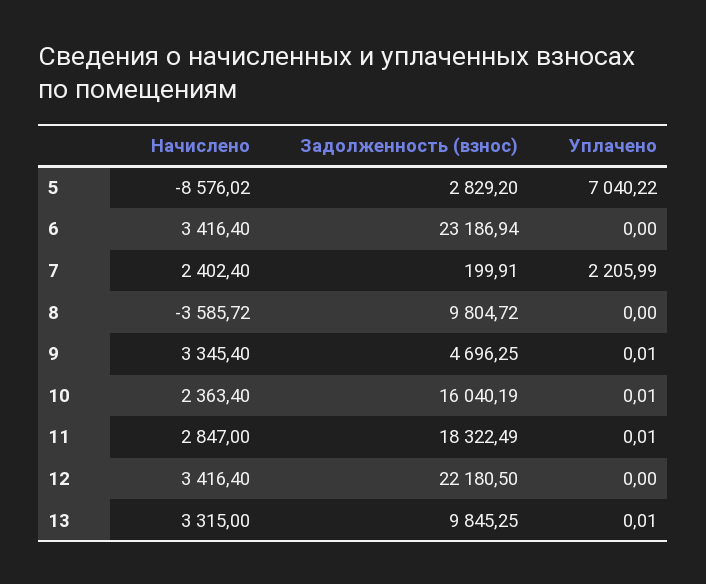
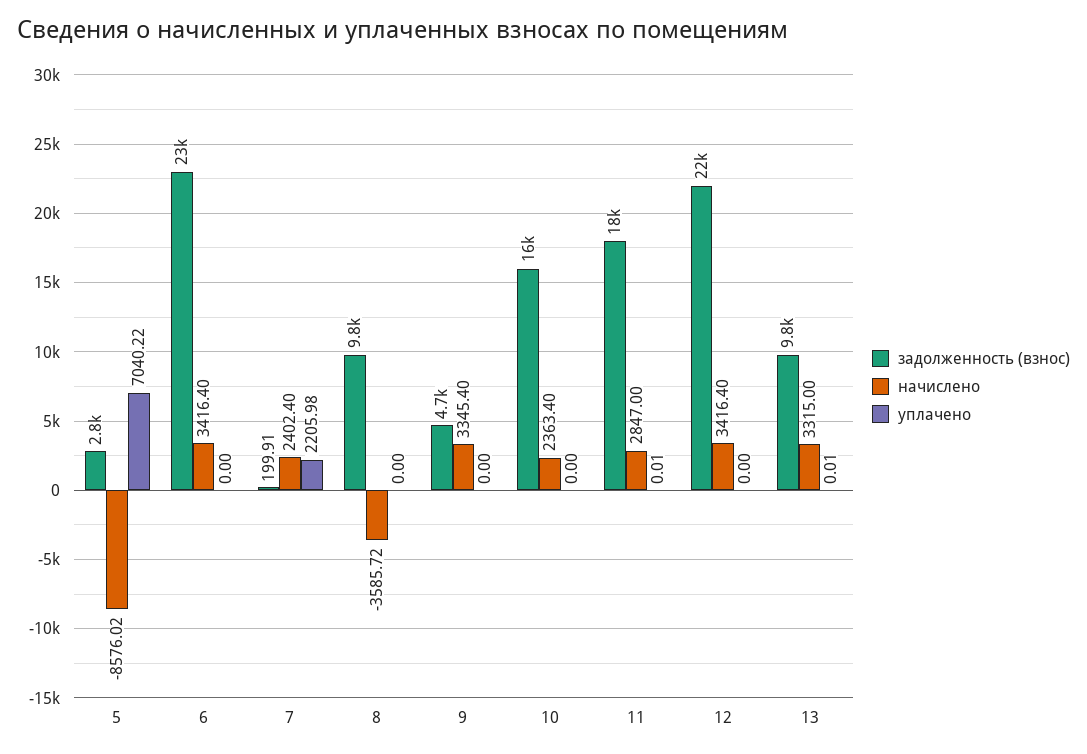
Уплачено, 7: 2205.99 -> 2205.98
Уплачено, 9: 0.01 -> 0
Уплачено, 10: 0.01 -> 0

